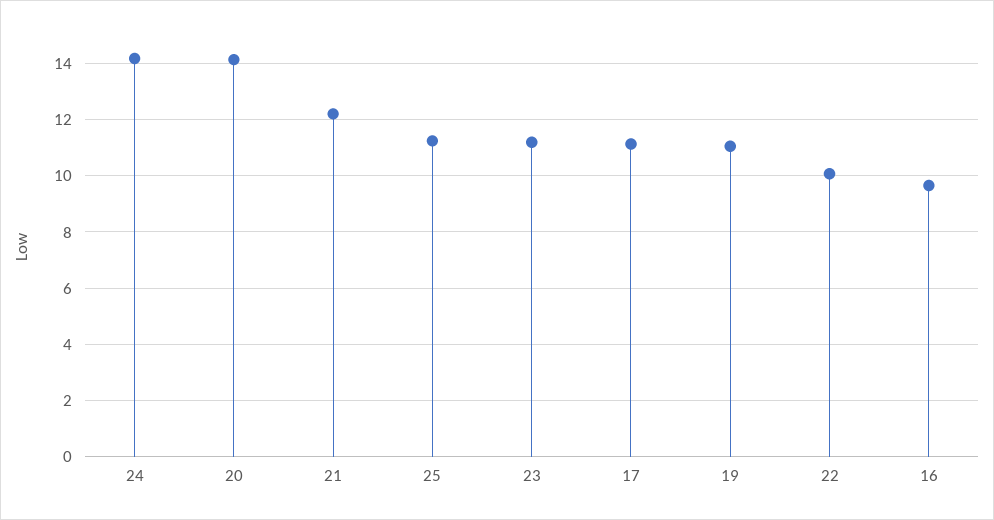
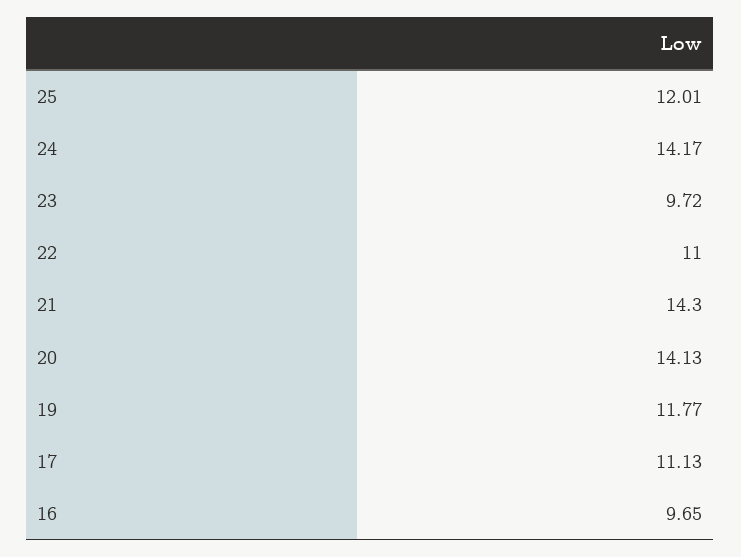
21: 12.25 -> 14.3
25: 11.25 -> 12.01
23: 11.25 -> 9.72
19: 11 -> 11.77
22: 10 -> 11

